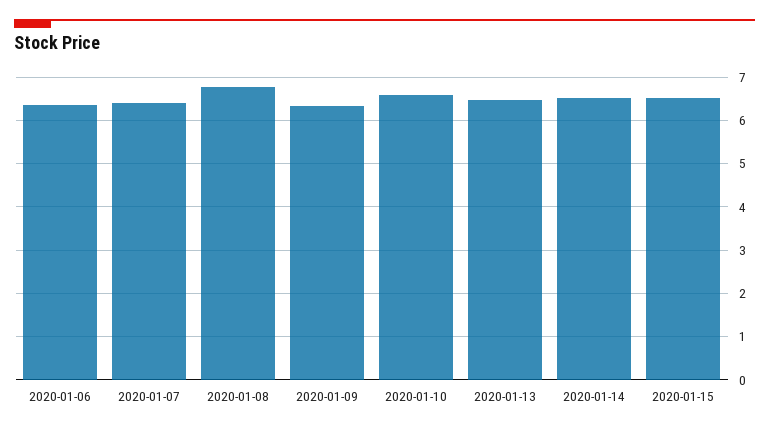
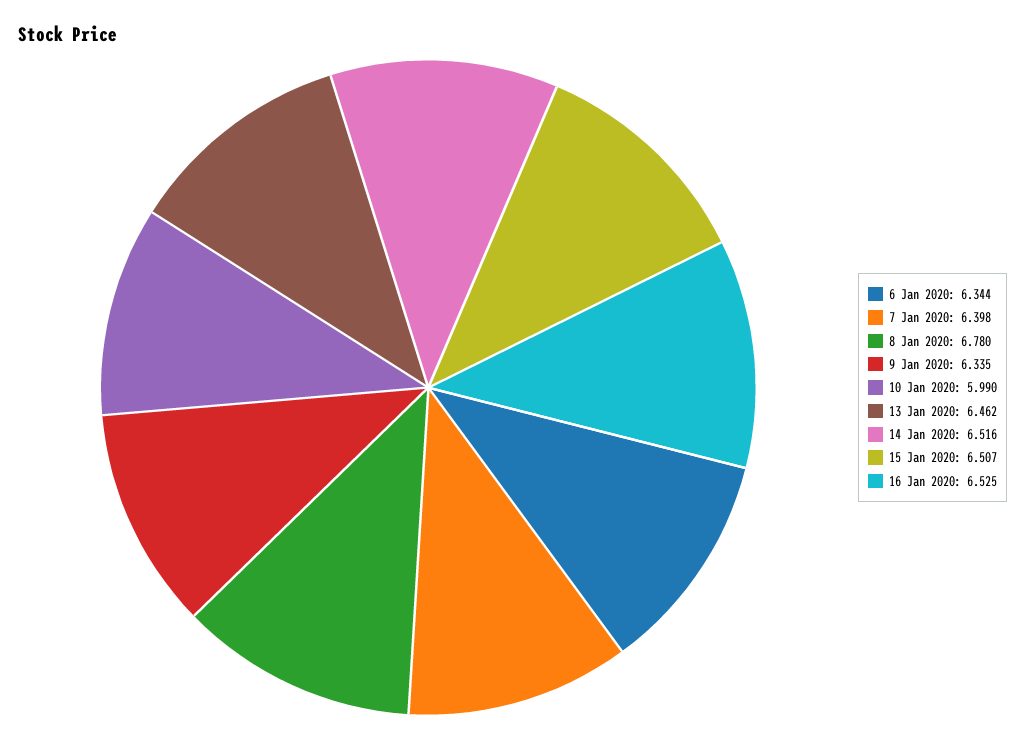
2020-01-10: 6.6 -> 5.99
16 Jan 2020: none -> 6.525

